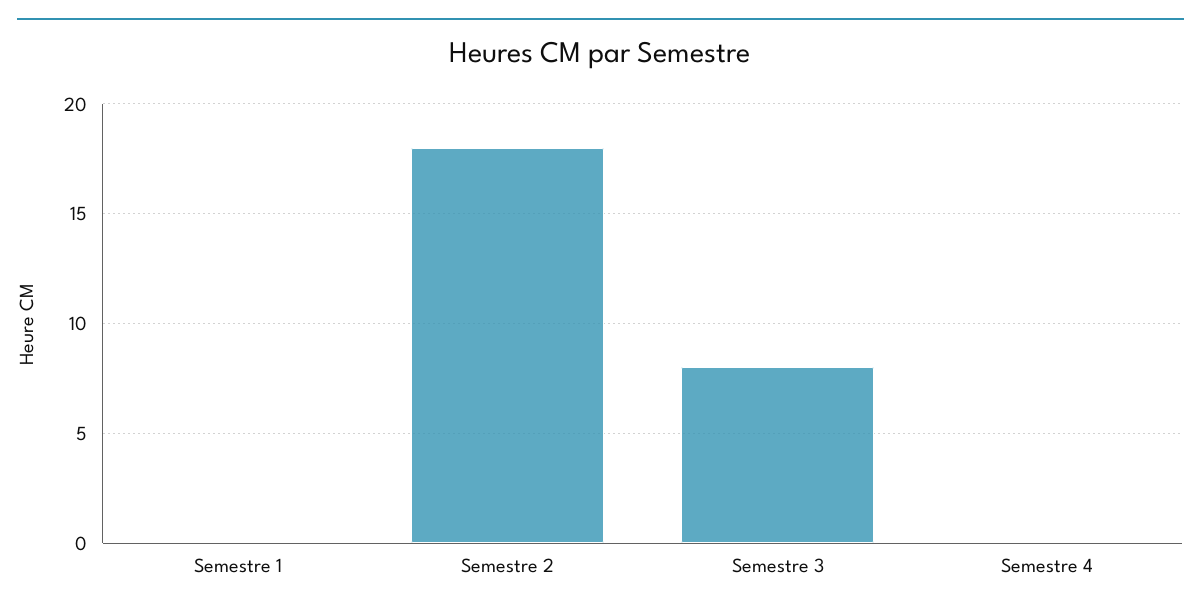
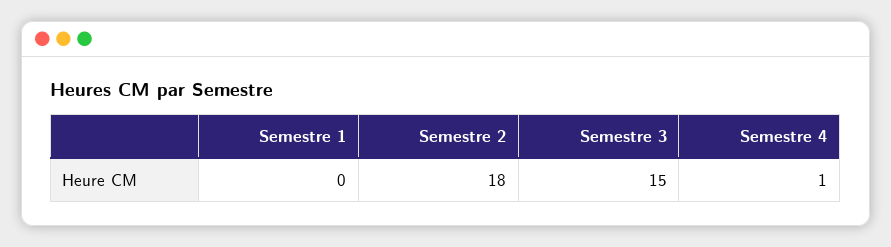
Semestre 3: 8 -> 15
Semestre 4: 0 -> 1

